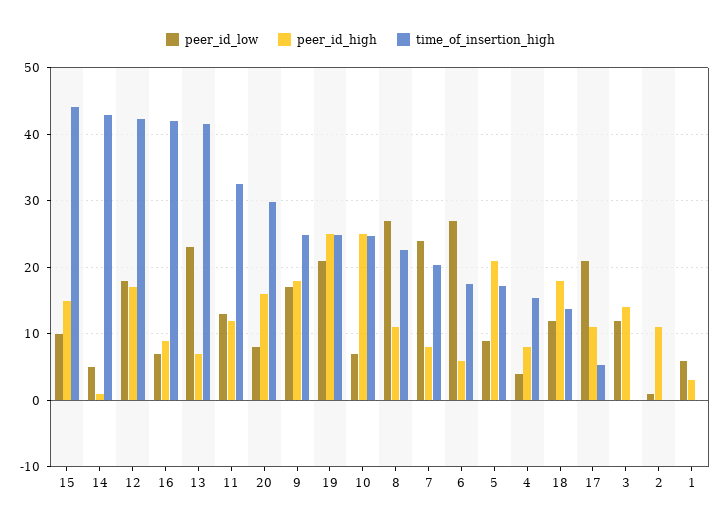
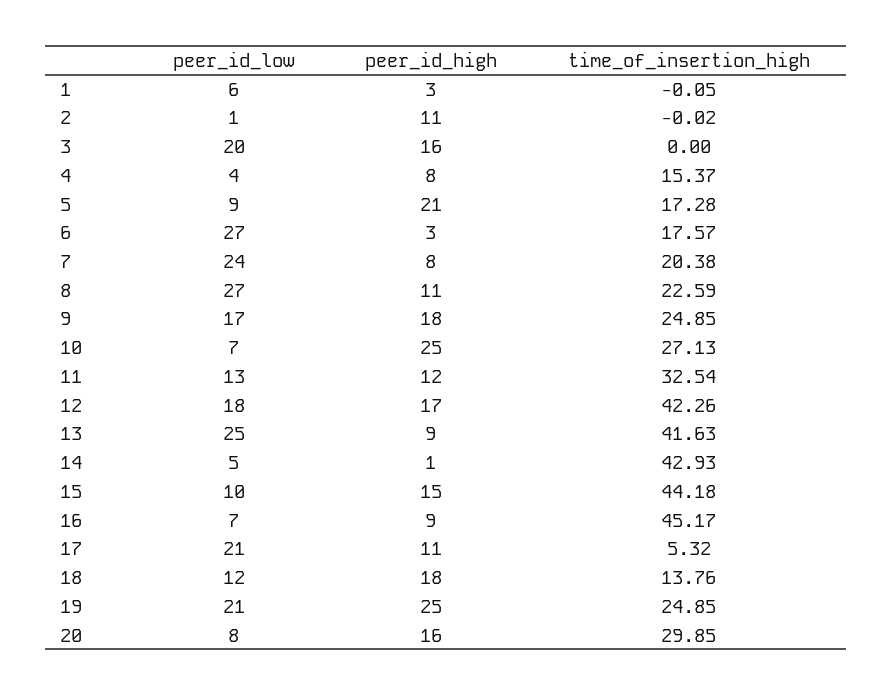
time_of_insertion_high, 16: 42 -> 45.17
peer_id_low, 13: 23 -> 25
peer_id_high, 13: 7 -> 9
time_of_insertion_high, 10: 25 -> 27.13
peer_id_high, 6: 6 -> 3
peer_id_low, 3: 12 -> 20
peer_id_high, 3: 14 -> 16

